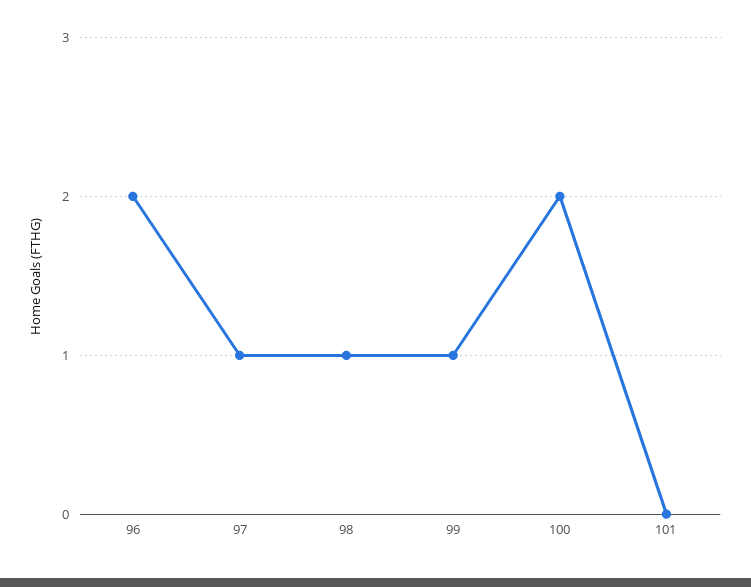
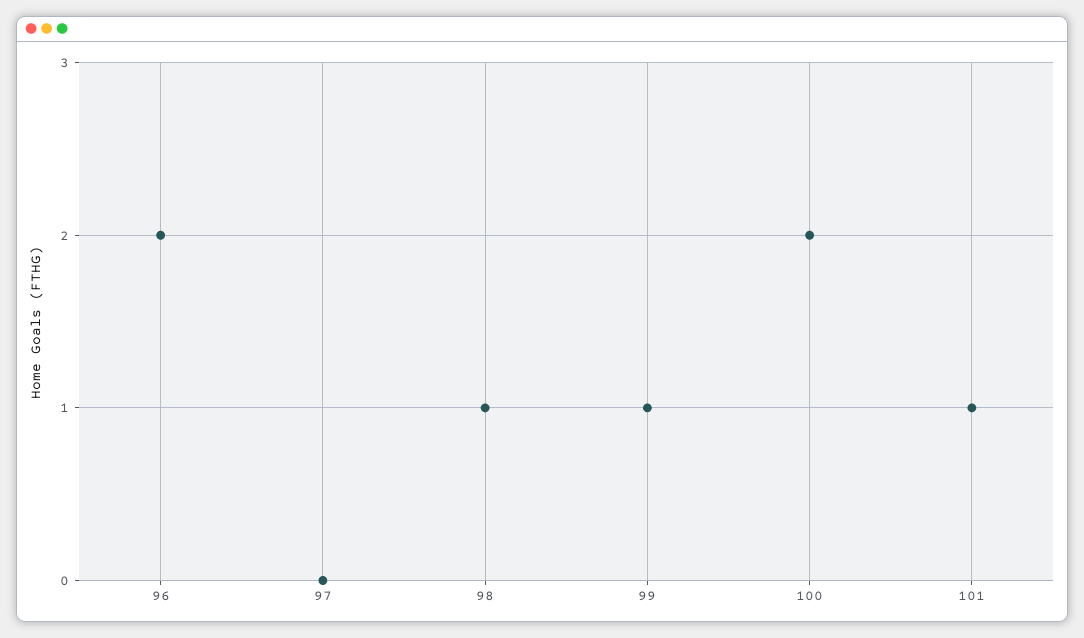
97: 1 -> 0
101: 0 -> 1

